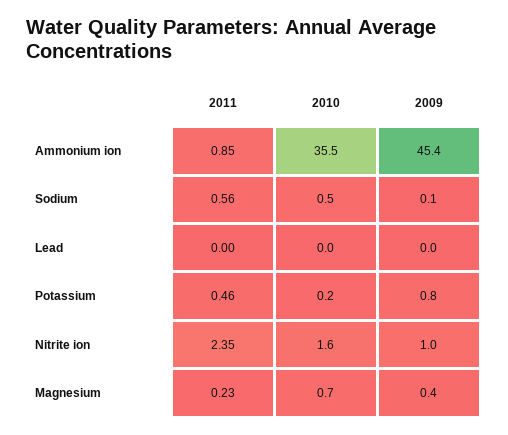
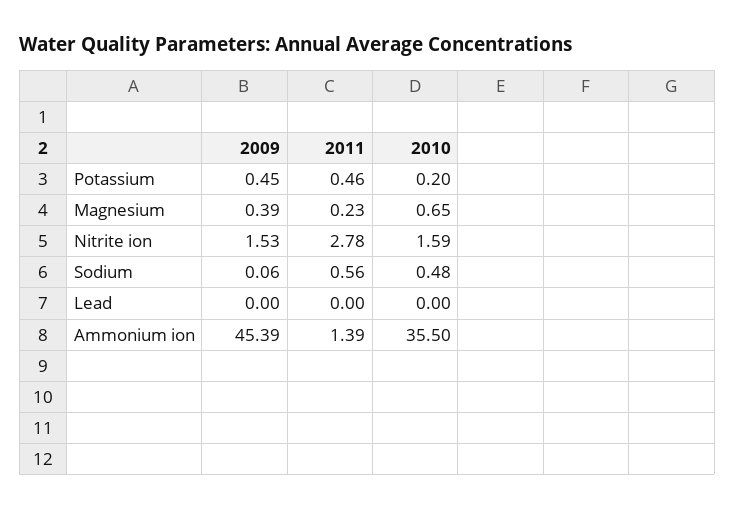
2011, Ammonium ion: 0.85 -> 1.39
2009, Potassium: 0.8 -> 0.45
2011, Nitrite ion: 2.35 -> 2.78
2009, Nitrite ion: 1 -> 1.53

